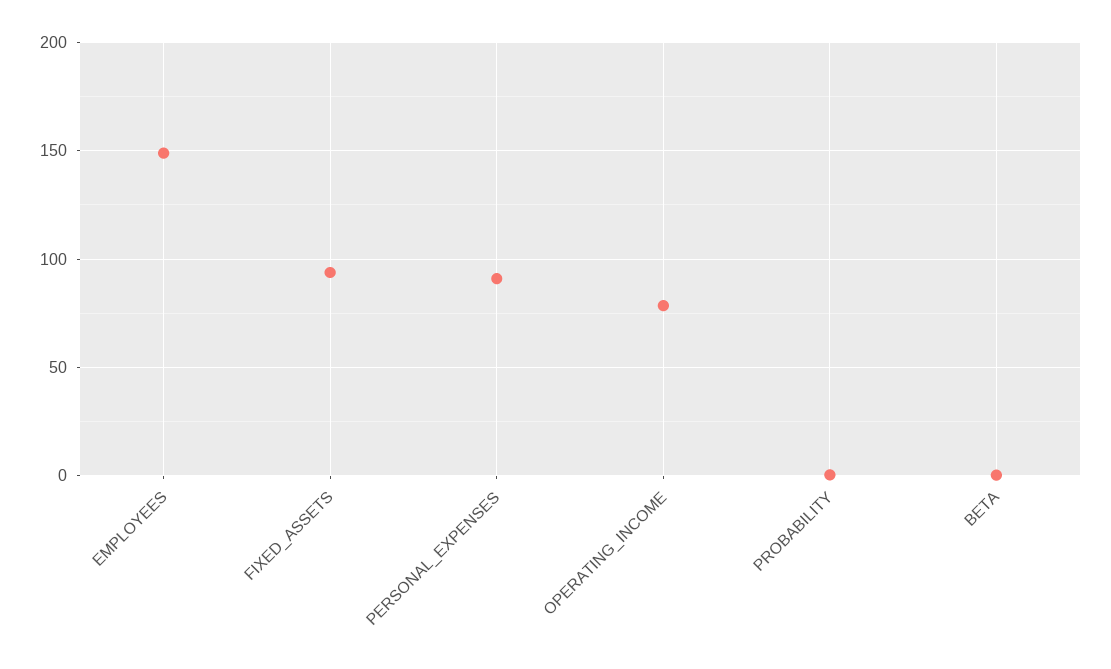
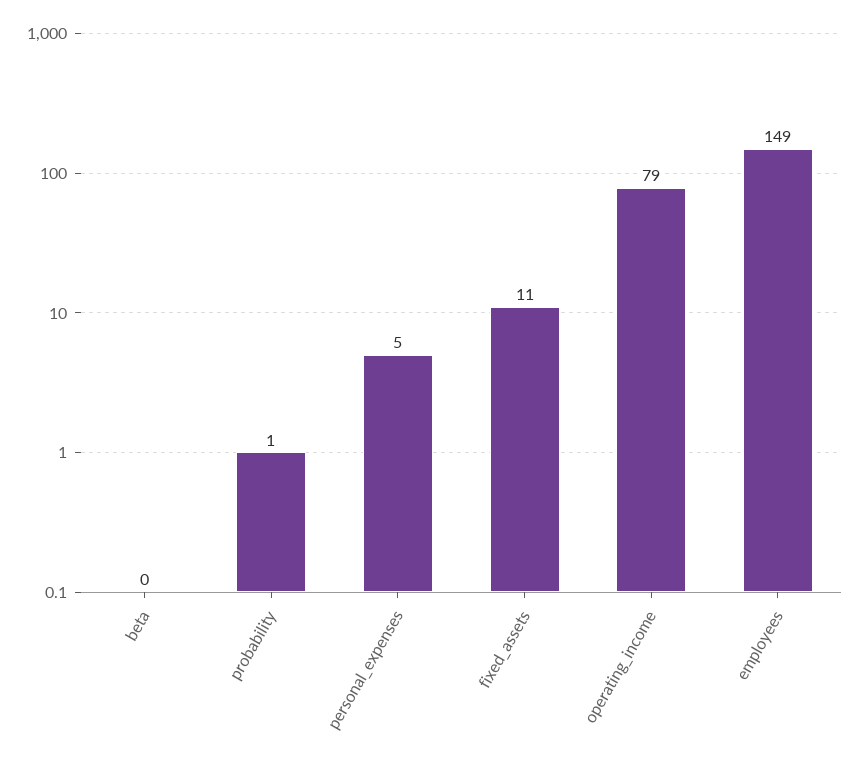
FIXED_ASSETS: 95 -> 11
PERSONAL_EXPENSES: 90 -> 5

